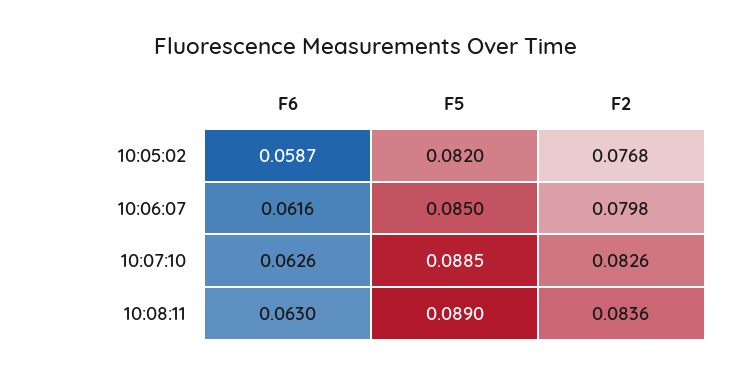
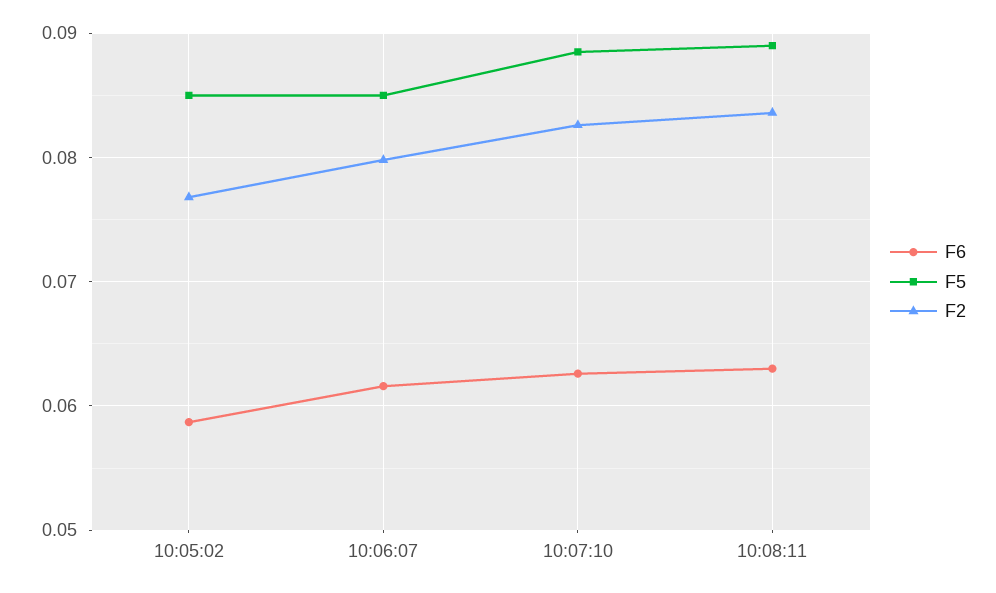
F5, 10:05:02: 0.082 -> 0.085

